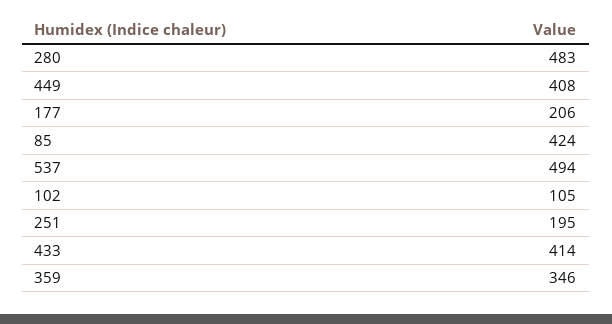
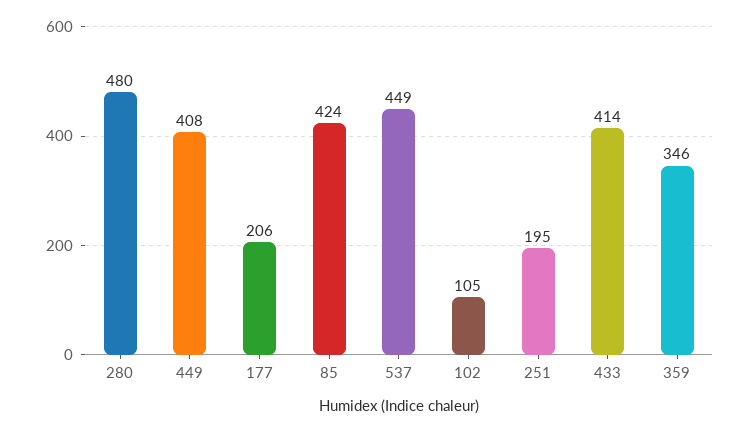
280: 483 -> 480
537: 494 -> 449

